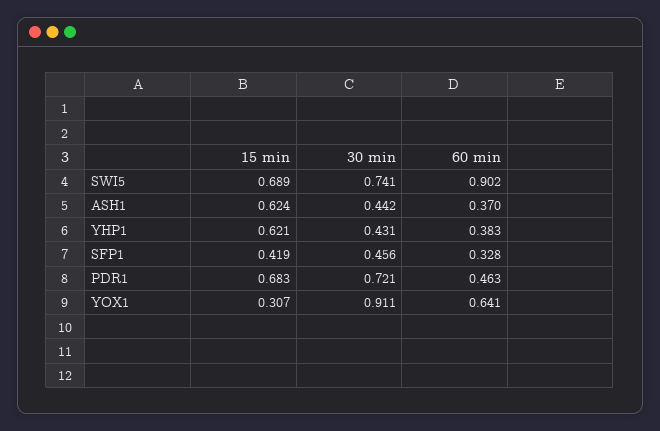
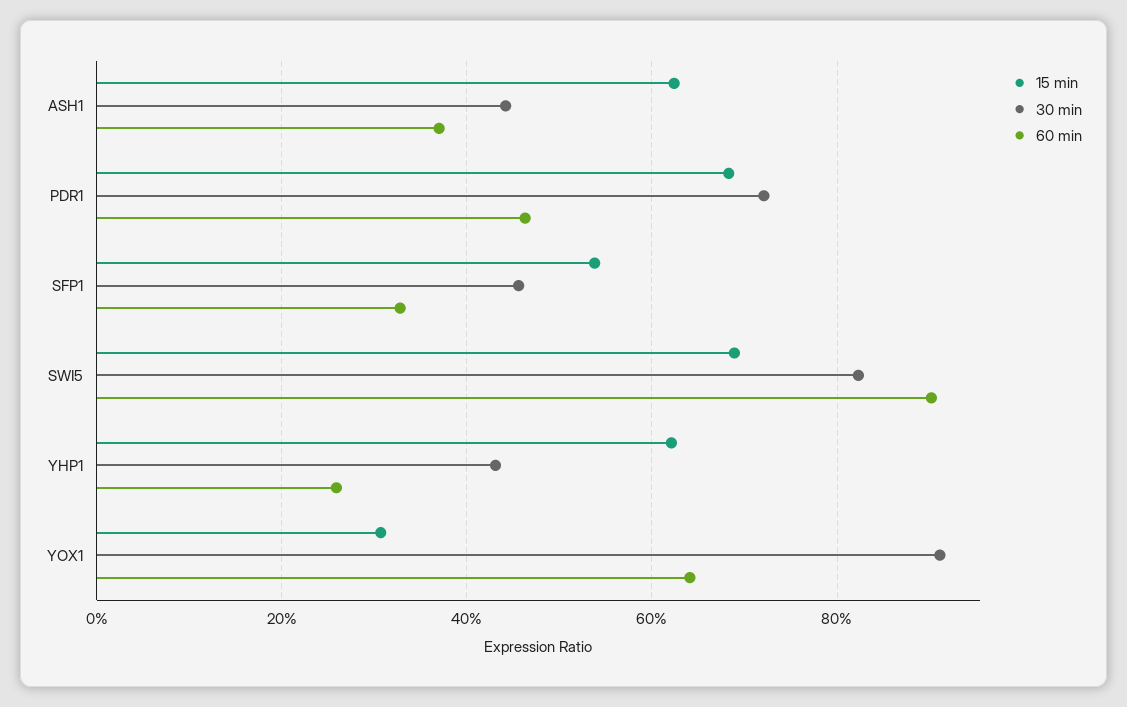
30 min, SWI5: 0.741 -> 0.82
60 min, YHP1: 0.383 -> 0.26
15 min, SFP1: 0.419 -> 0.54

